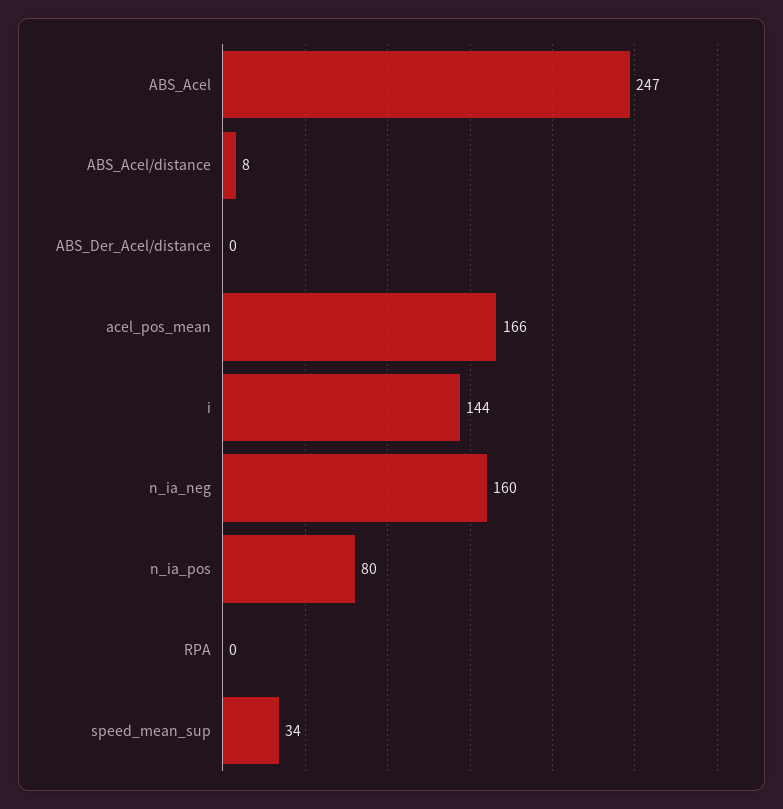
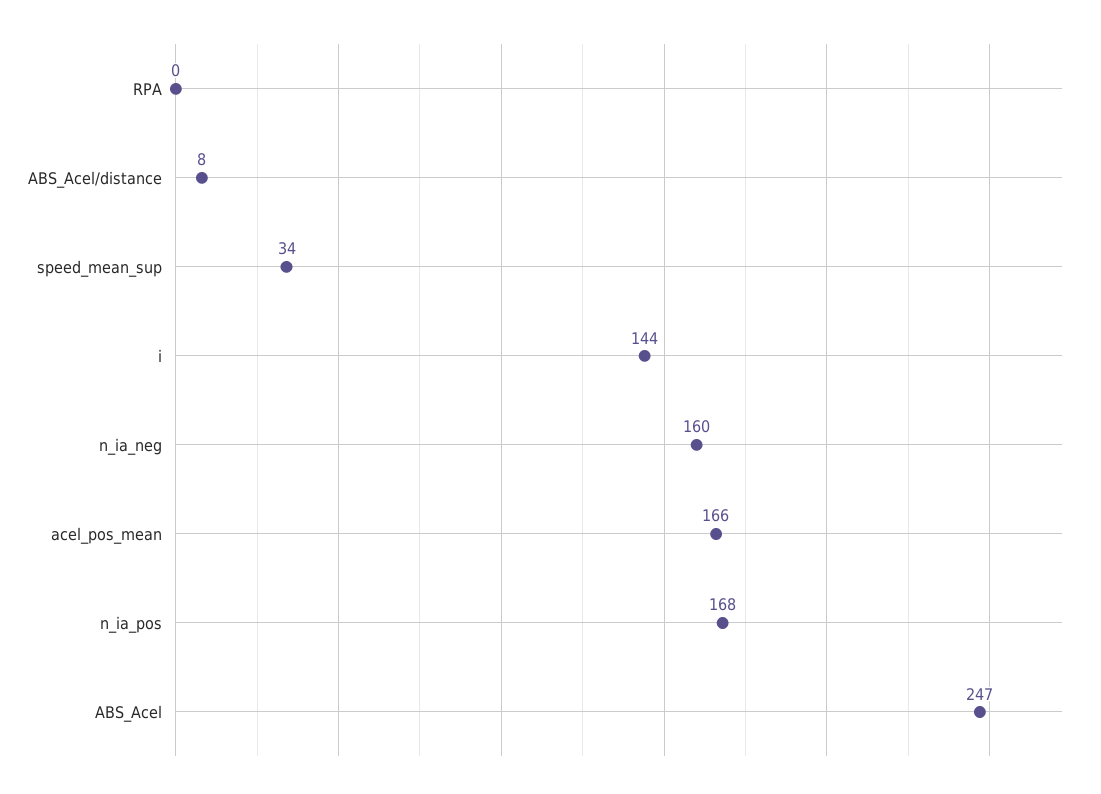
ABS_Der_Acel/distance: 0 -> none
n_ia_pos: 80 -> 168

